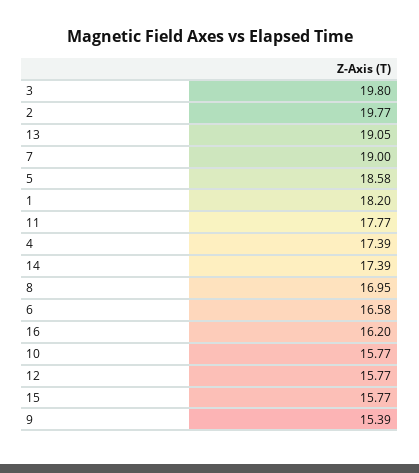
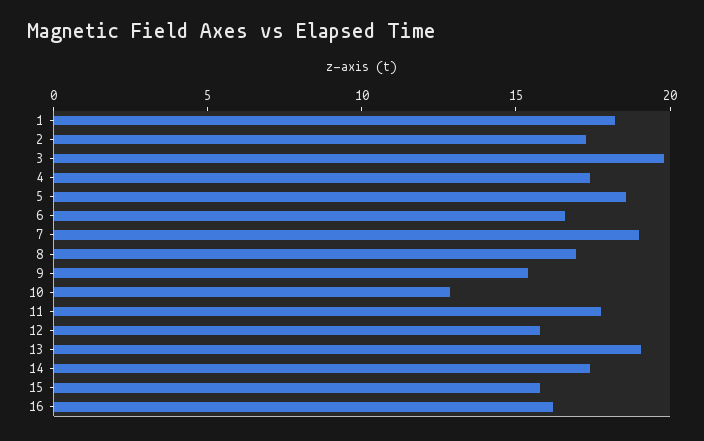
2: 19.77 -> 17
10: 15.77 -> 13

